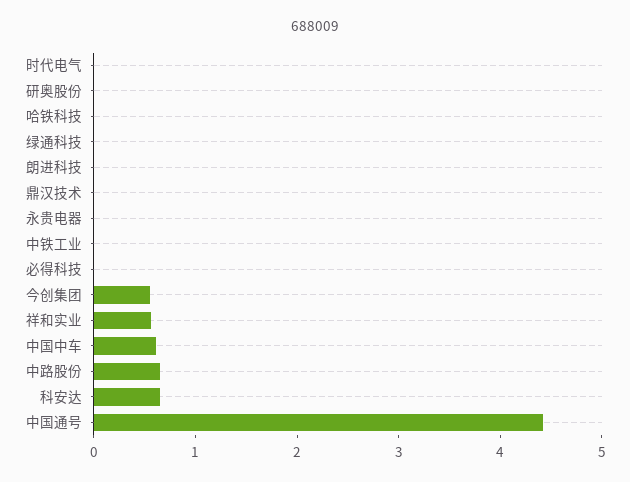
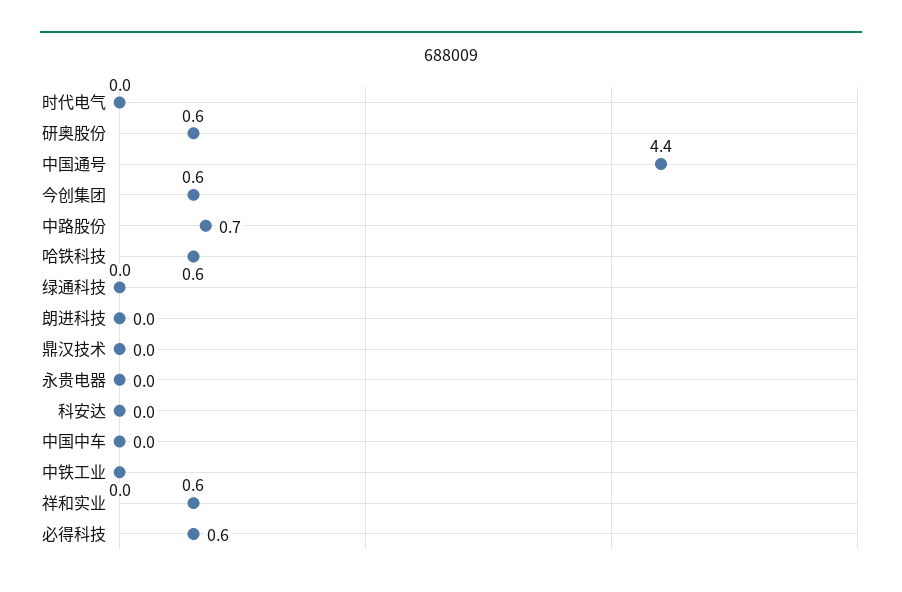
研奥股份: 0 -> 0.6
哈铁科技: 0 -> 0.6
必得科技: 0 -> 0.6
中国中车: 0.6 -> 0
科安达: 0.6 -> 0

